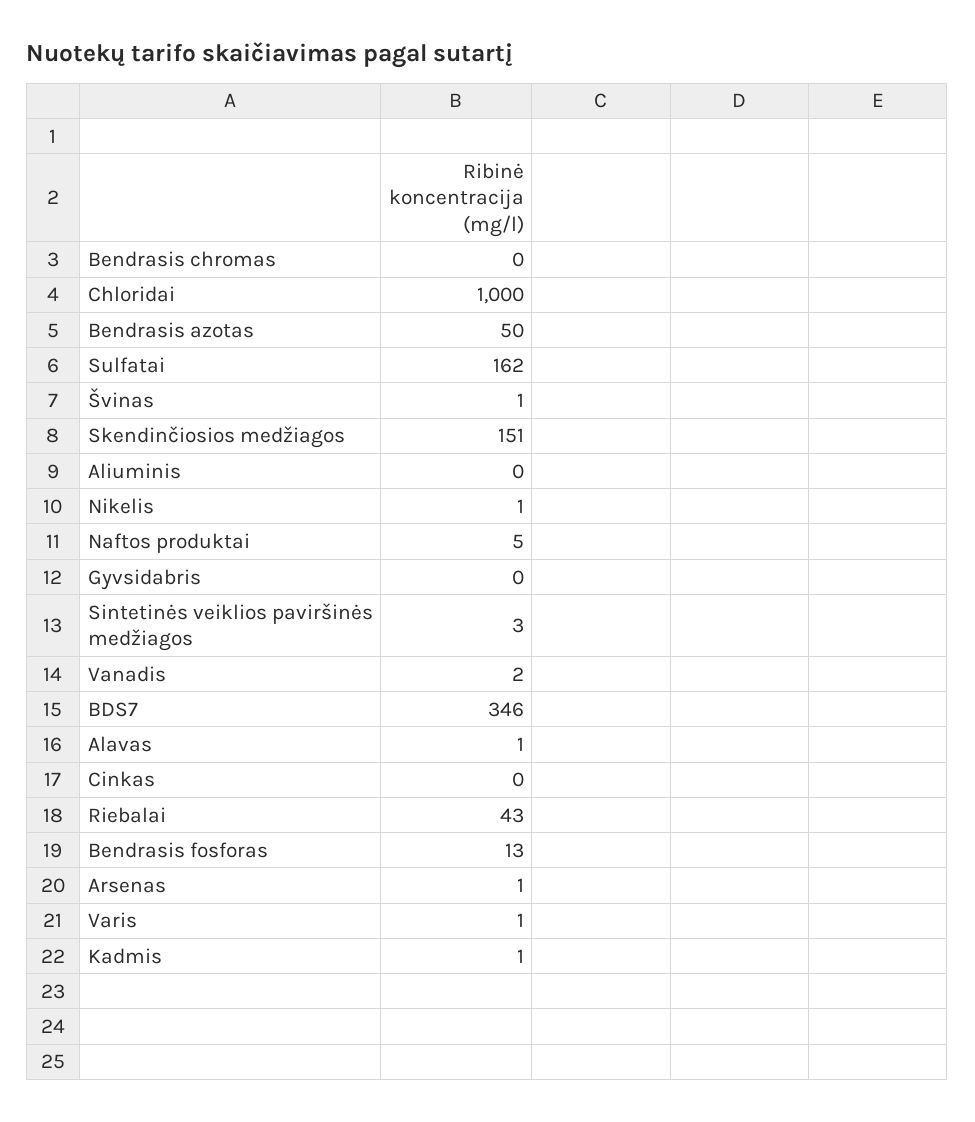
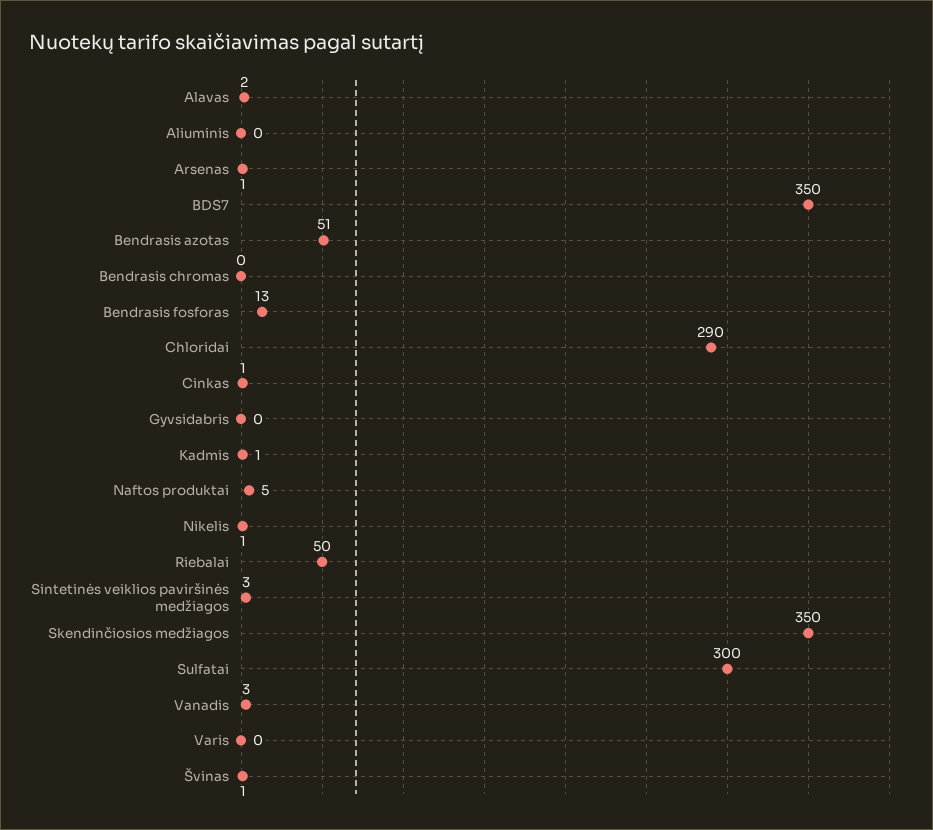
Chloridai: 1000 -> 290
Bendrasis azotas: 50 -> 51
Sulfatai: 162 -> 300
Skendinčiosios medžiagos: 151 -> 350
Vanadis: 2 -> 3
BDS7: 346 -> 350
Alavas: 1 -> 2
Cinkas: 0 -> 1
Riebalai: 43 -> 50
Varis: 1 -> 0

